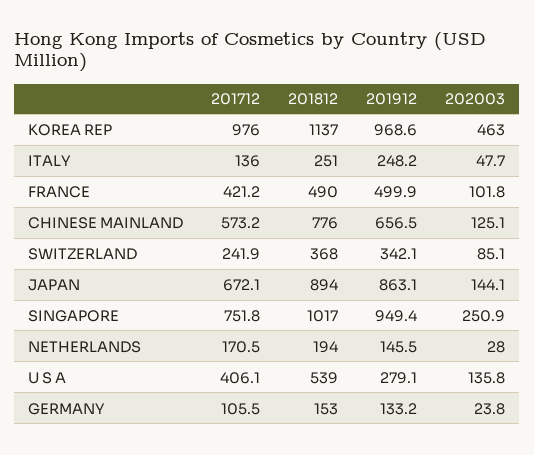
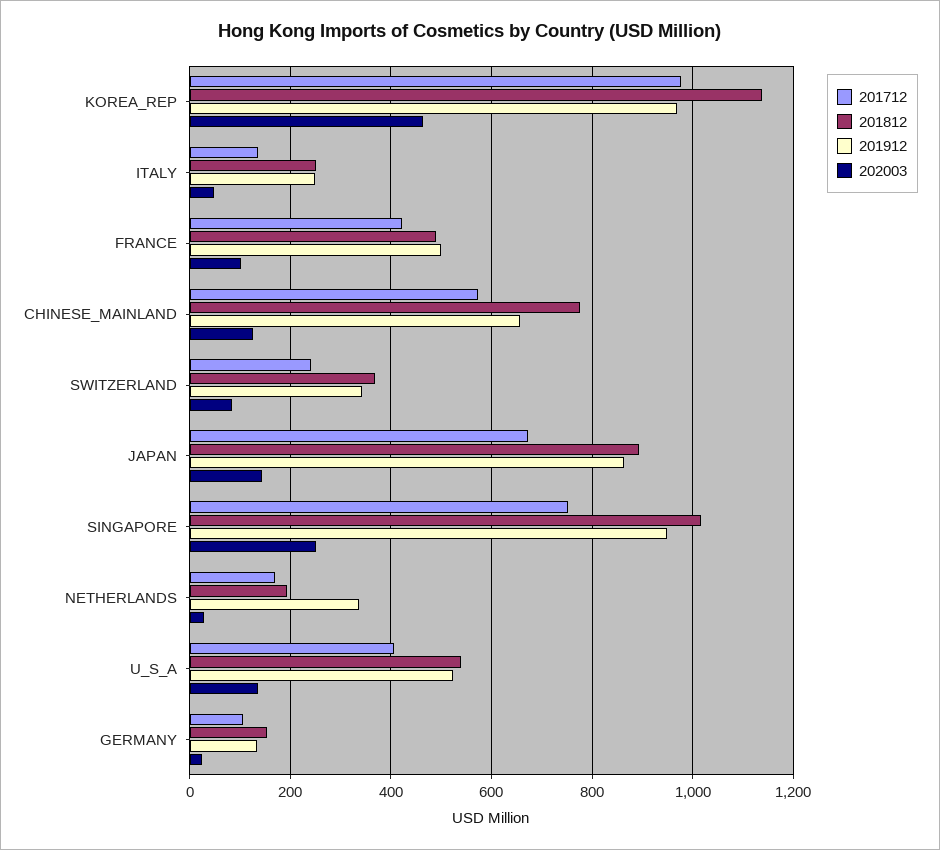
201912, NETHERLANDS: 145.5 -> 340
201912, U S A: 279.1 -> 520

